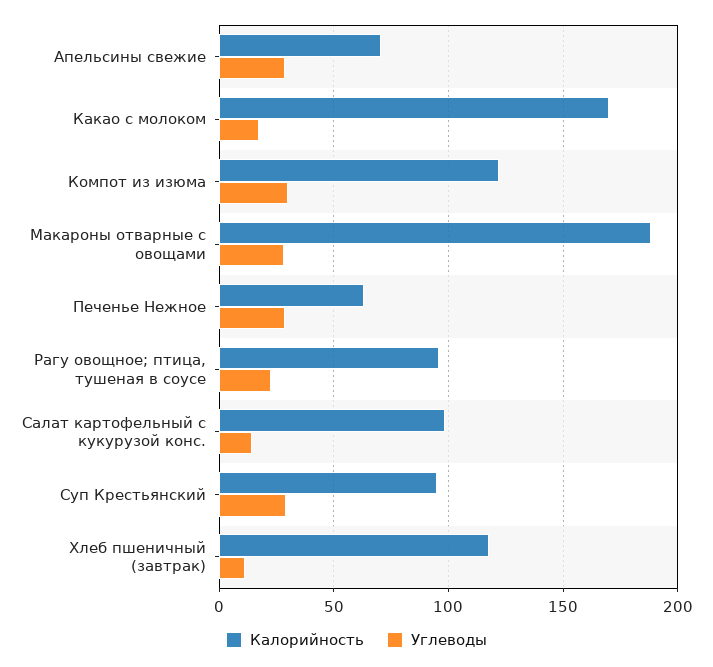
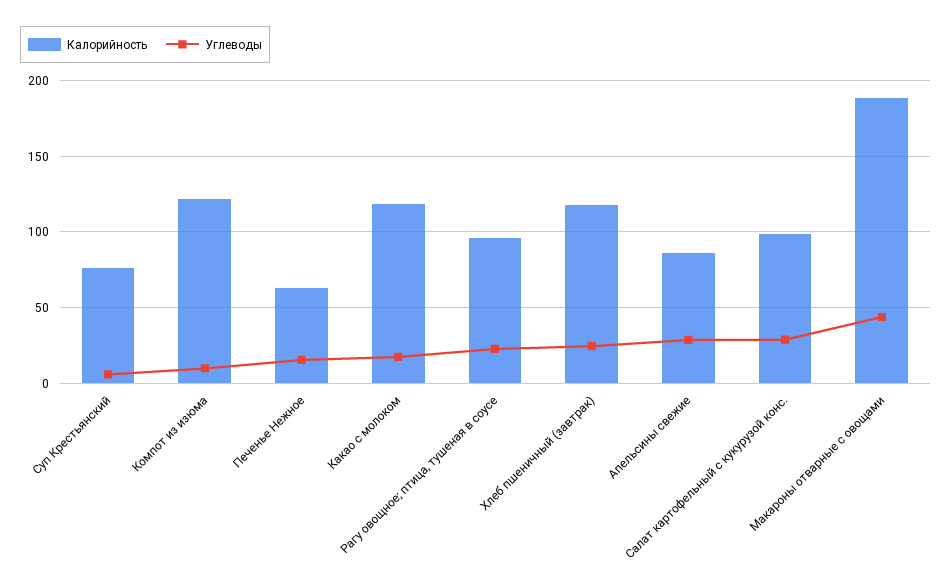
Калорийность, Апельсины свежие: 70 -> 85
Калорийность, Какао с молоком: 170 -> 120
Углеводы, Компот из изюма: 30 -> 10
Углеводы, Макароны отварные с овощами: 30 -> 45
Углеводы, Печенье Нежное: 30 -> 15
Углеводы, Салат картофельный с кукурузой конс.: 15 -> 30
Калорийность, Суп Крестьянский: 95 -> 75
Углеводы, Суп Крестьянский: 30 -> 5
Углеводы, Хлеб пшеничный (завтрак): 10 -> 25

